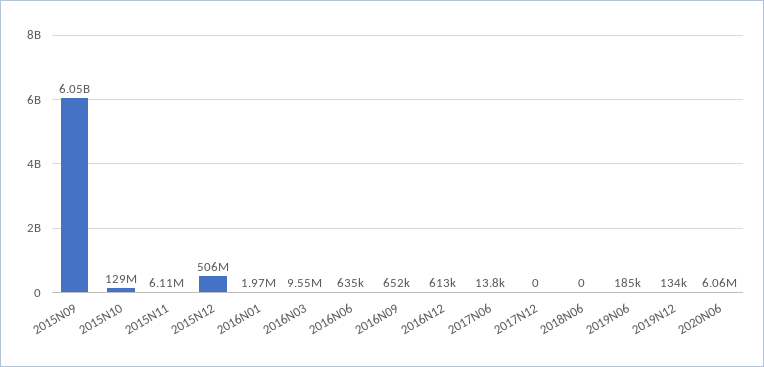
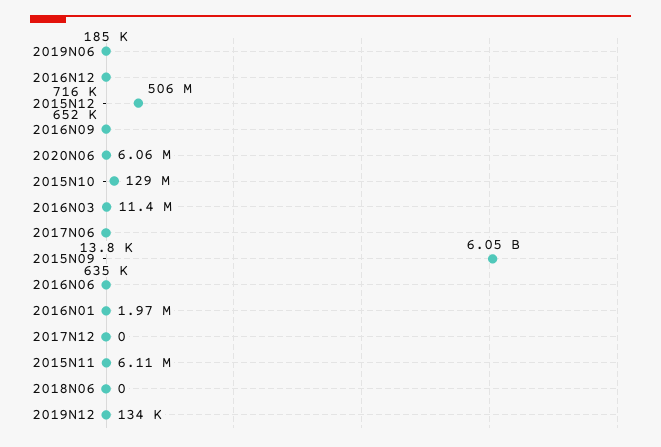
2016N03: 9550000 -> 11400000
2016N12: 613000 -> 716000

